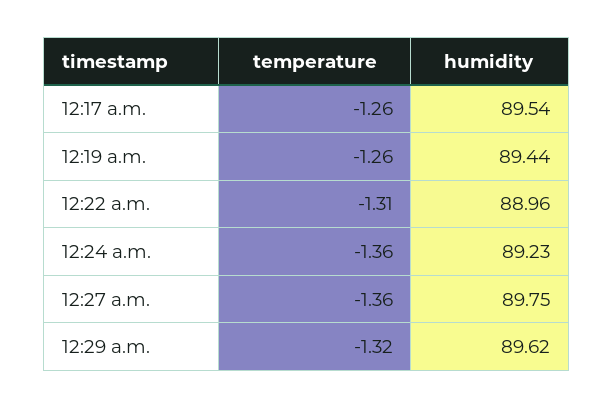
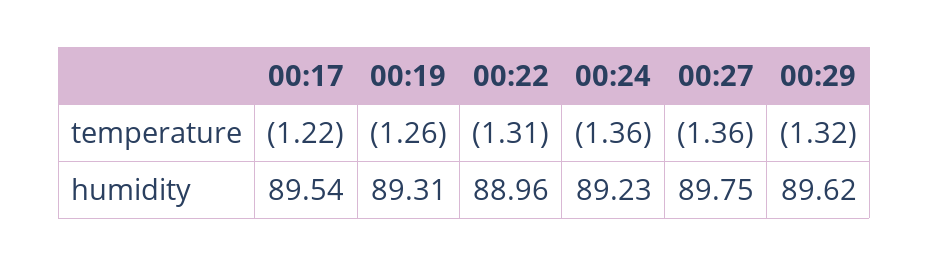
temperature, 12:17 a.m.: -1.26 -> -1.22
humidity, 12:19 a.m.: 89.44 -> 89.31

